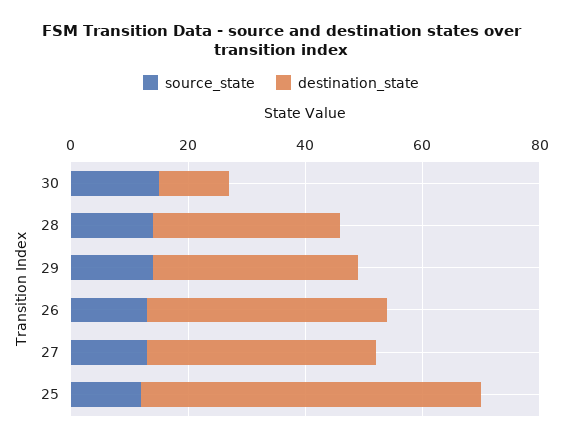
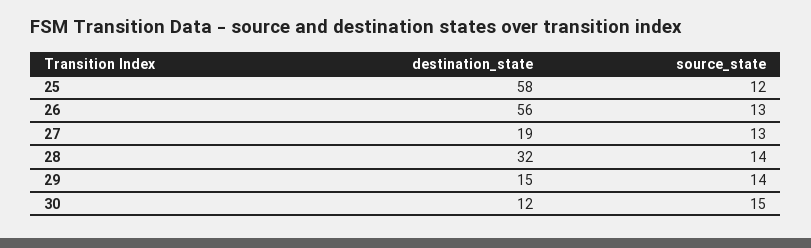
destination_state, 29: 35 -> 15
destination_state, 26: 40 -> 56
destination_state, 27: 40 -> 19

